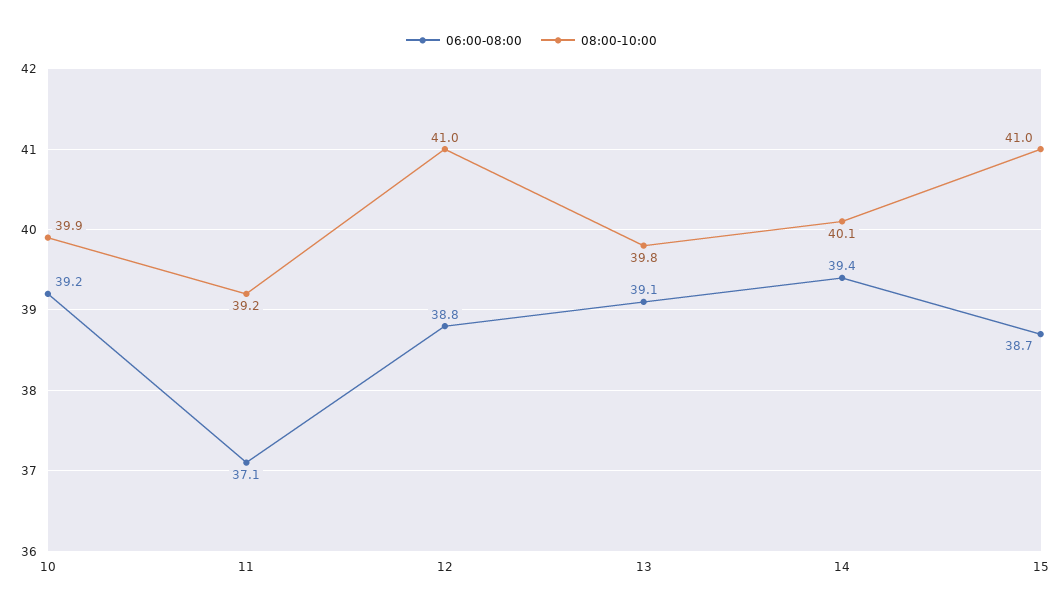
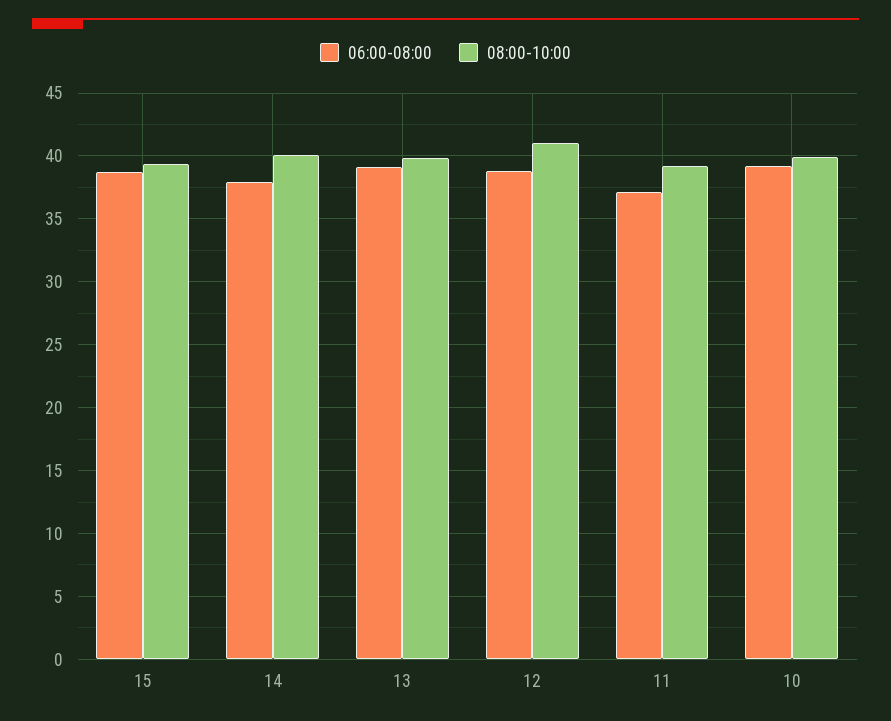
06:00-08:00, 14: 39.4 -> 38
08:00-10:00, 15: 41 -> 39.5

